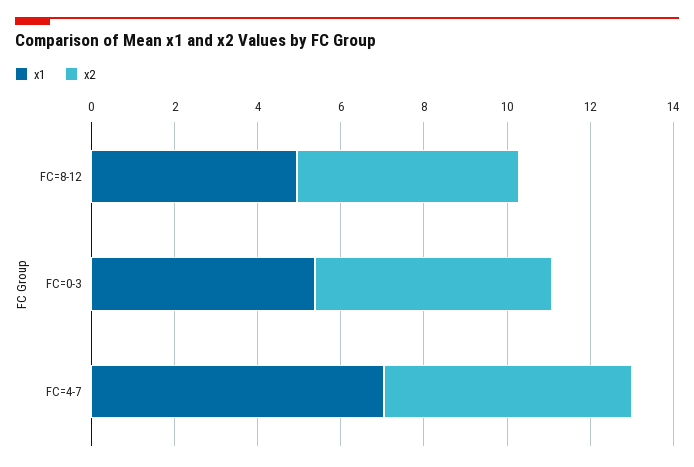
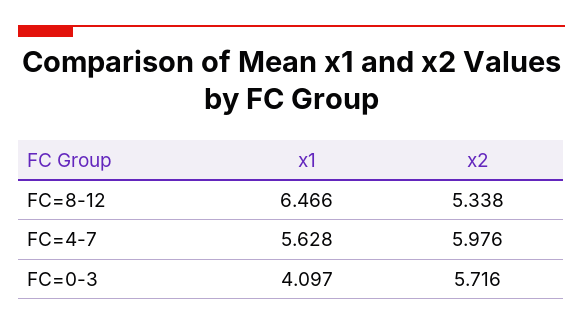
x1, FC=8-12: 5 -> 6.466
x1, FC=0-3: 5.5 -> 4.097
x1, FC=4-7: 7 -> 5.628

